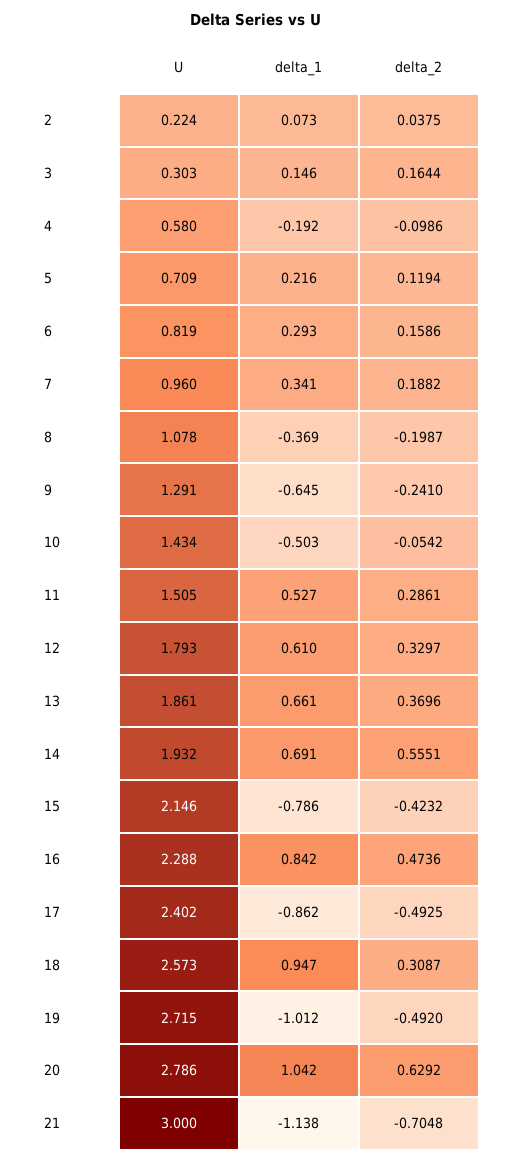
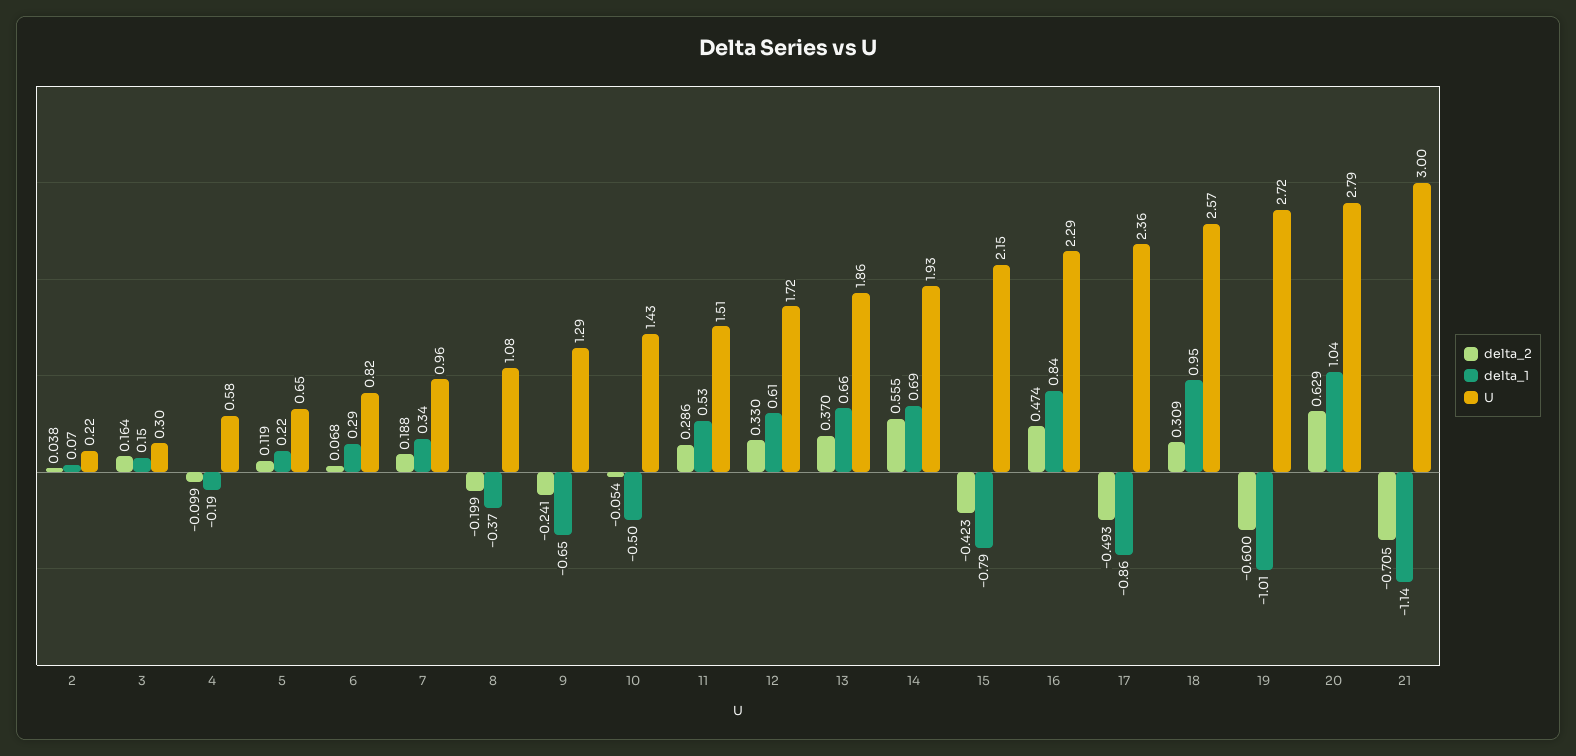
U, 5: 0.709 -> 0.65
delta_2, 6: 0.1586 -> 0.068
U, 12: 1.793 -> 1.72
U, 17: 2.402 -> 2.36
delta_2, 19: -0.492 -> -0.6

